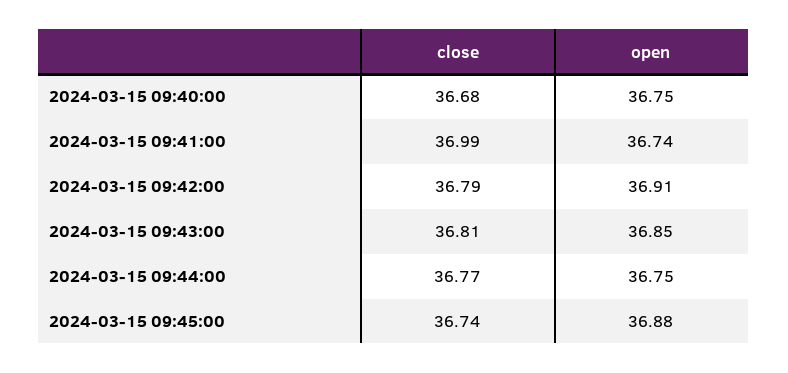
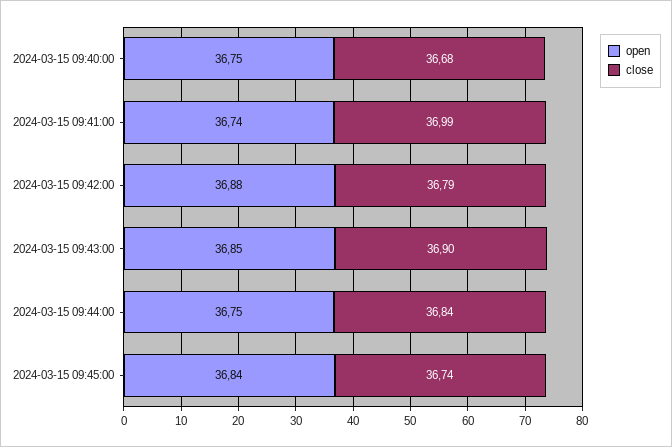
open, 2024-03-15 09:42:00: 36.91 -> 36.88
close, 2024-03-15 09:43:00: 36.81 -> 36.9
close, 2024-03-15 09:44:00: 36.77 -> 36.84
open, 2024-03-15 09:45:00: 36.88 -> 36.84

